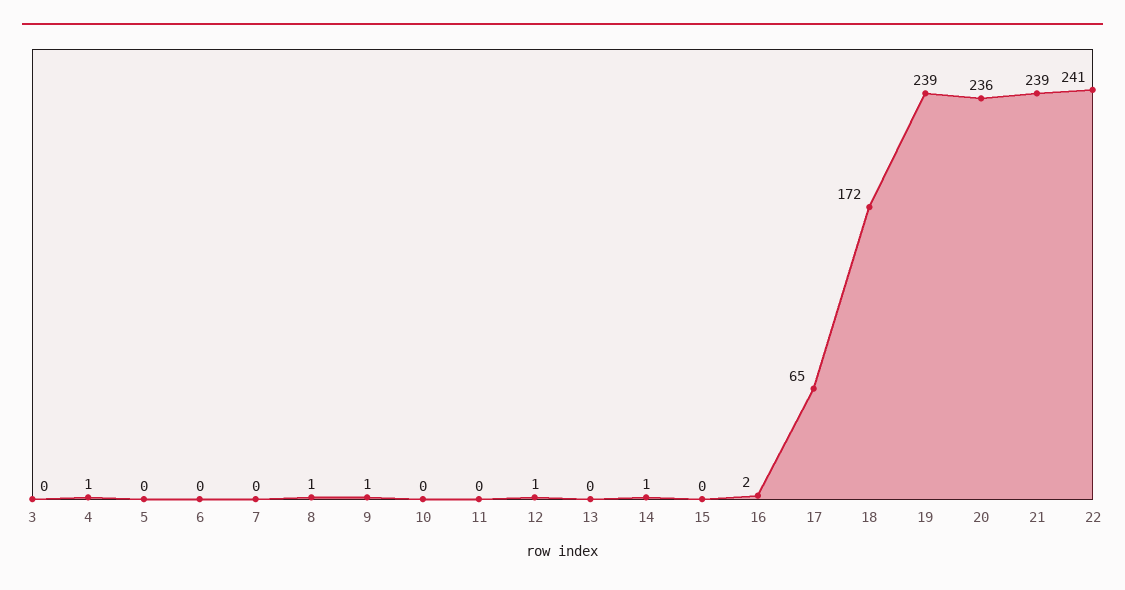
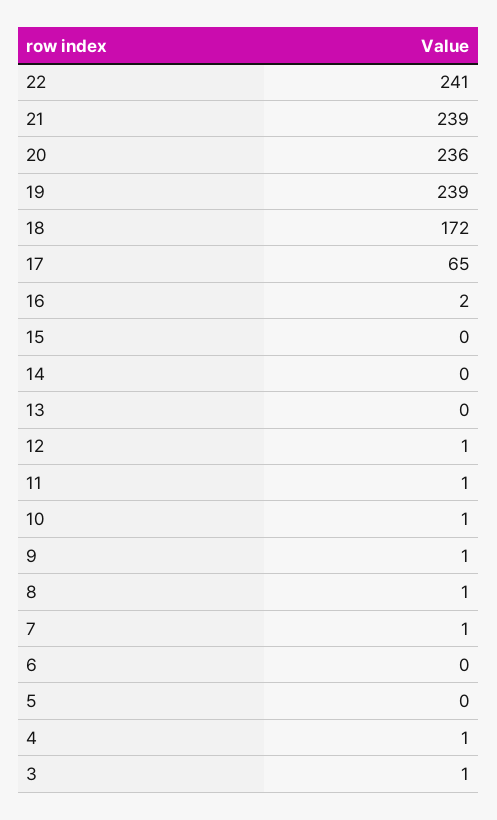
3: 0 -> 1
7: 0 -> 1
10: 0 -> 1
11: 0 -> 1
14: 1 -> 0

